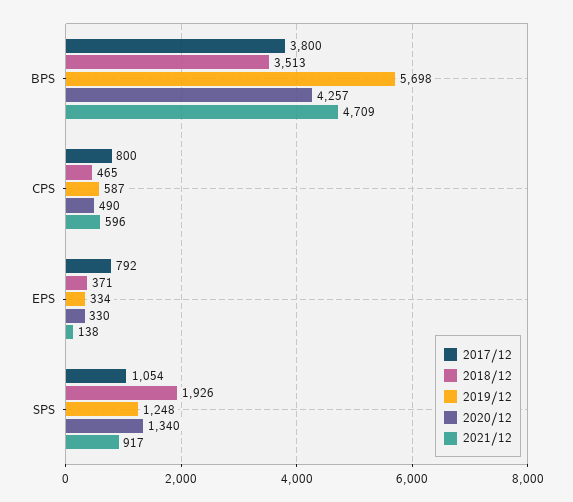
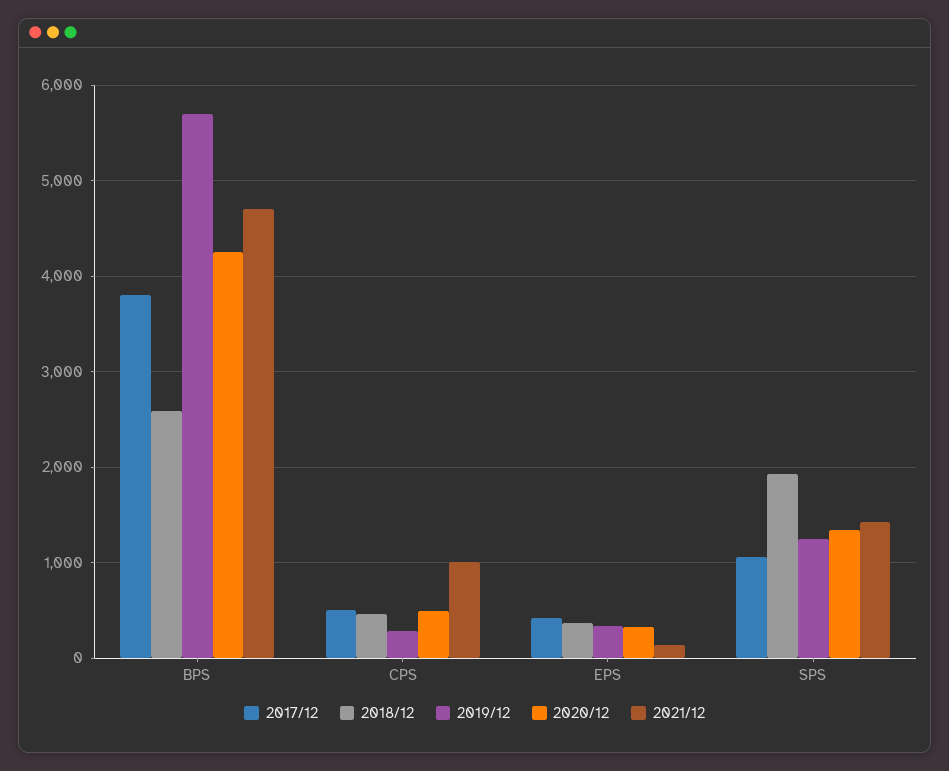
2018/12, BPS: 3513 -> 2600
2017/12, CPS: 800 -> 500
2019/12, CPS: 587 -> 300
2021/12, CPS: 596 -> 1000
2017/12, EPS: 792 -> 400
2021/12, SPS: 917 -> 1400

